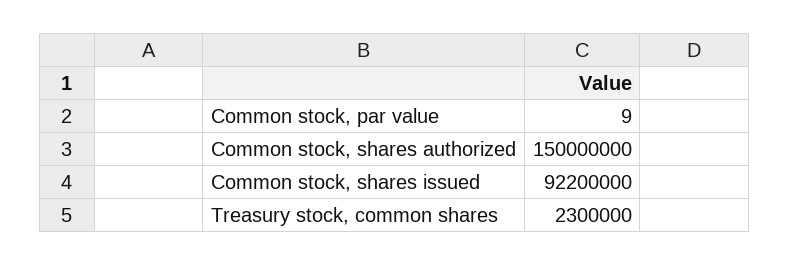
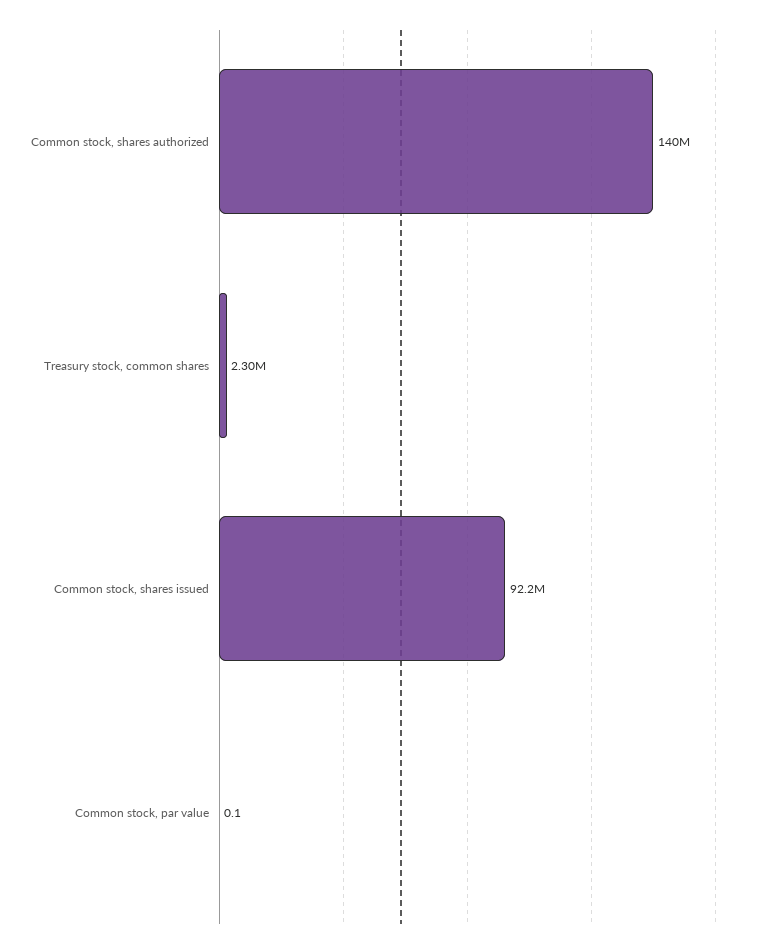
Common stock, par value: 9 -> 0.1
Common stock, shares authorized: 150000000 -> 140000000

